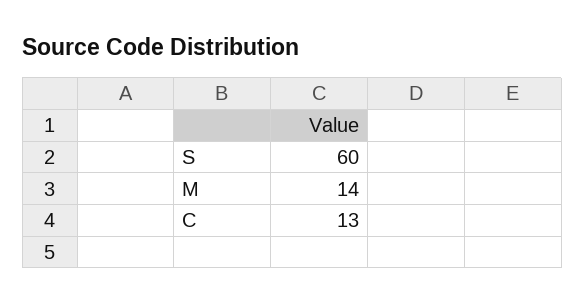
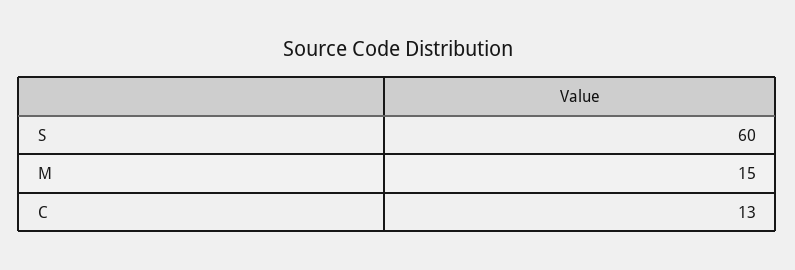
M: 14 -> 15

